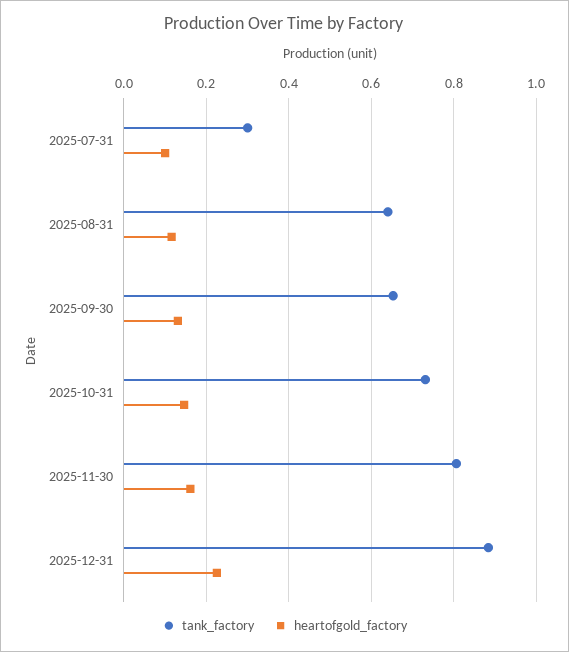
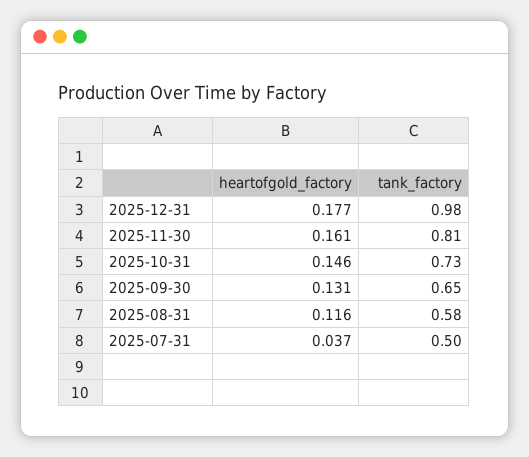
tank_factory, 2025-07-31: 0.3 -> 0.5
heartofgold_factory, 2025-07-31: 0.1 -> 0.037
tank_factory, 2025-08-31: 0.64 -> 0.58
tank_factory, 2025-12-31: 0.88 -> 0.98
heartofgold_factory, 2025-12-31: 0.22 -> 0.177

